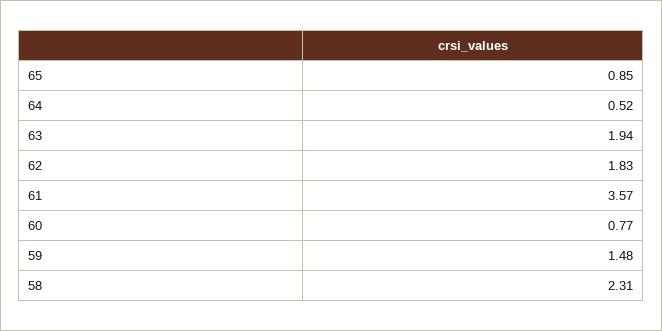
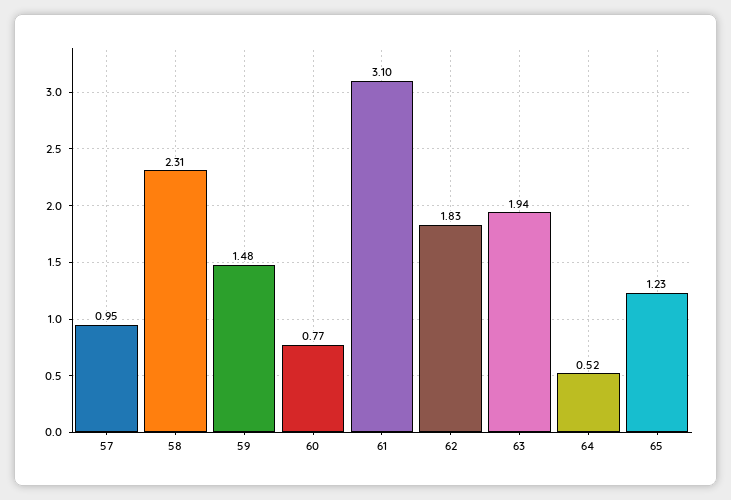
65: 0.85 -> 1.23
61: 3.57 -> 3.1
57: none -> 0.95

